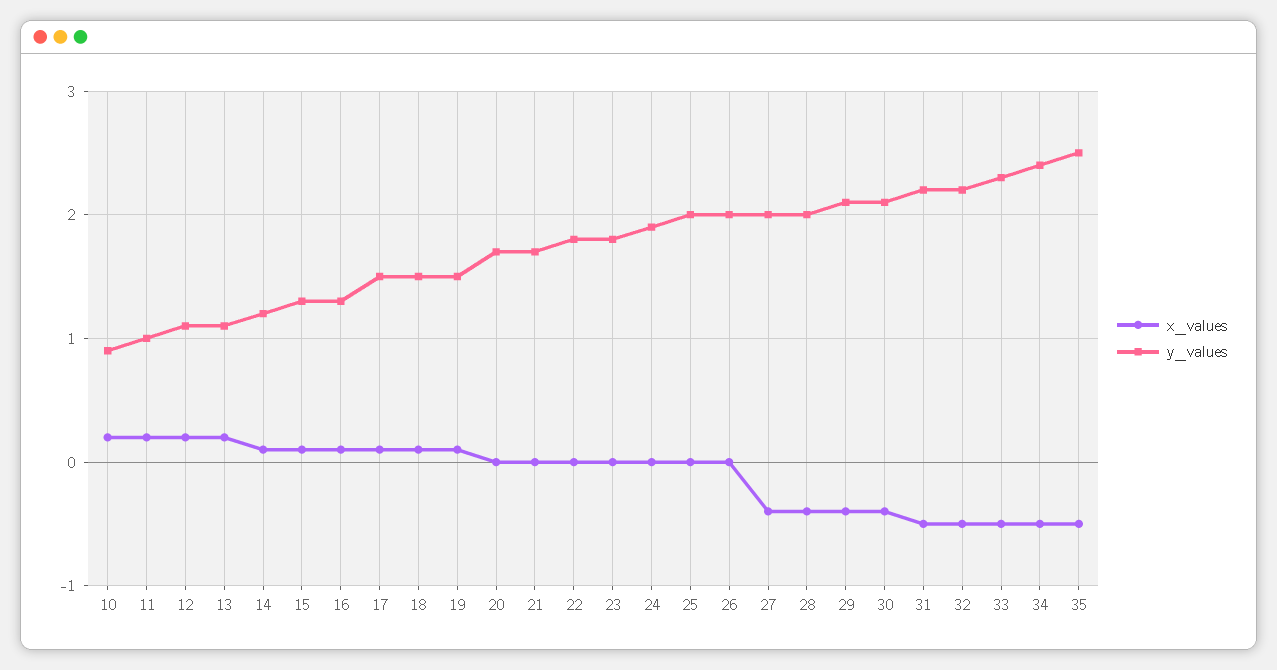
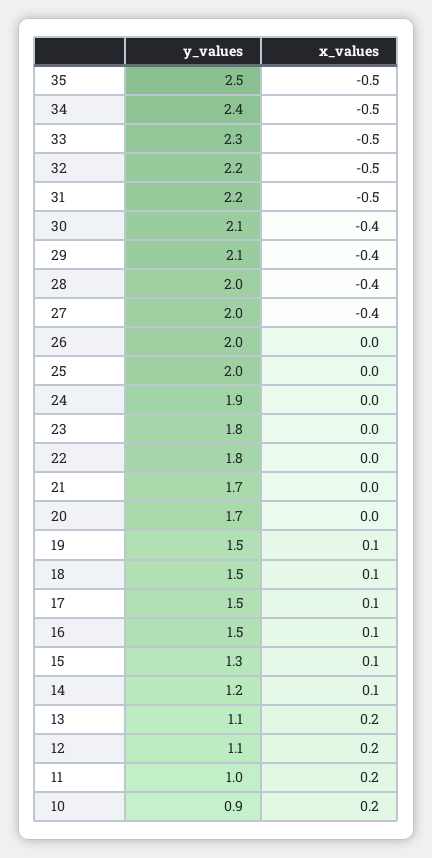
y_values, 16: 1.3 -> 1.5

